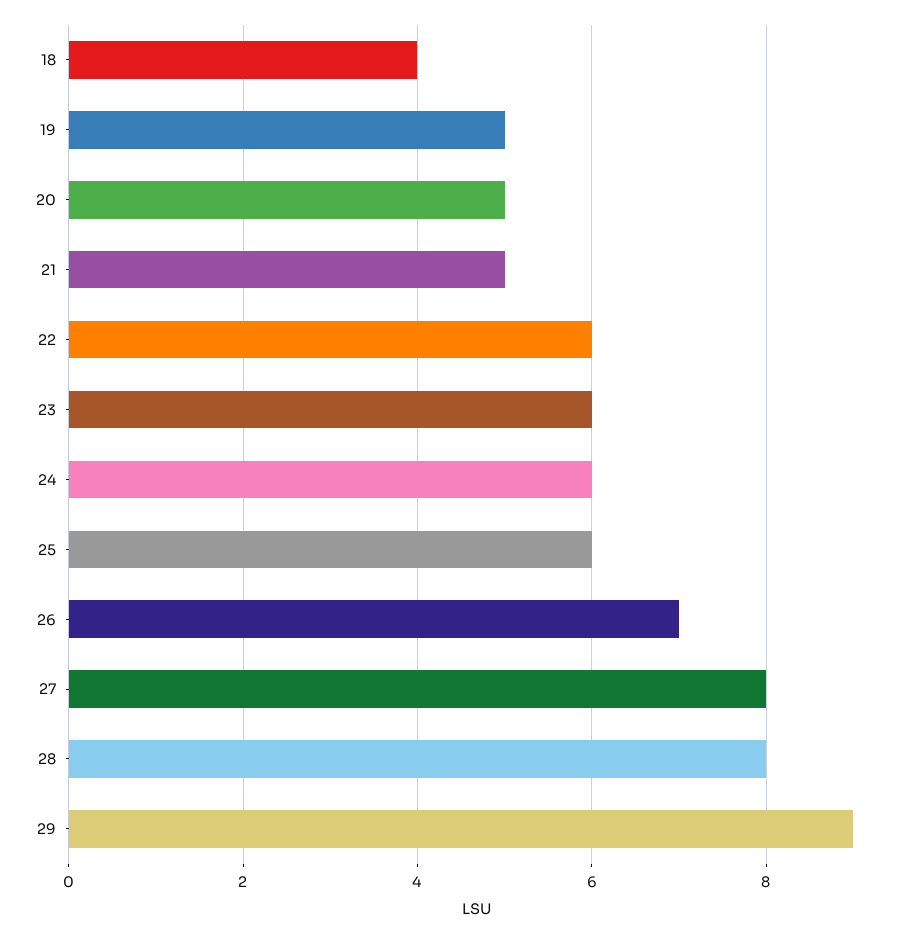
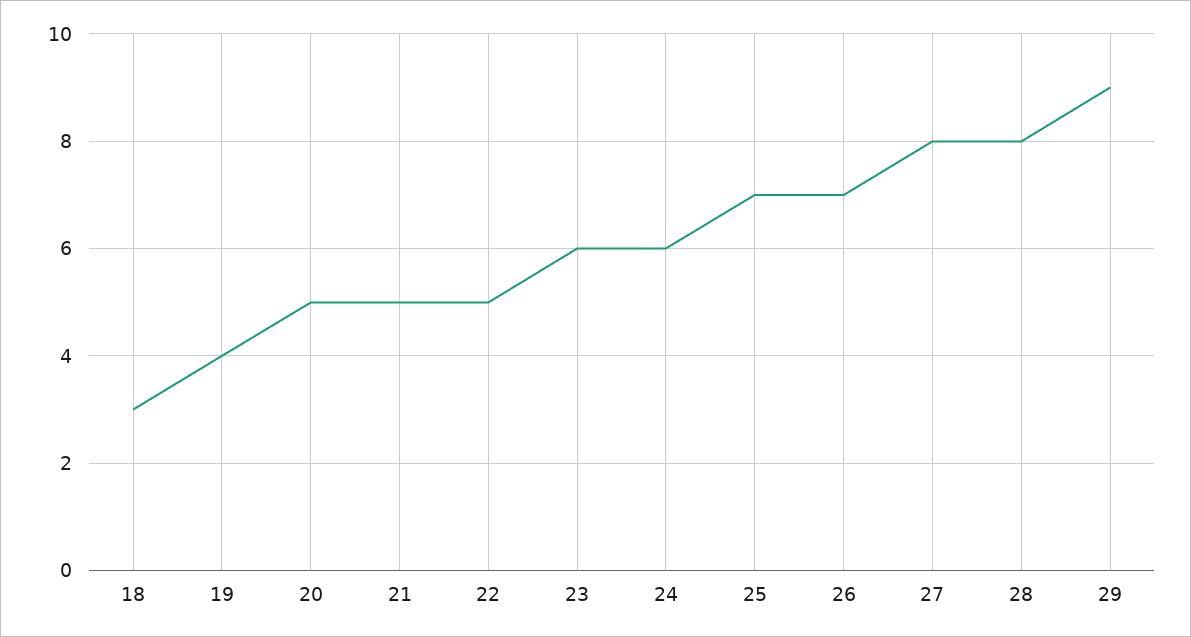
18: 4 -> 3
19: 5 -> 4
22: 6 -> 5
25: 6 -> 7

